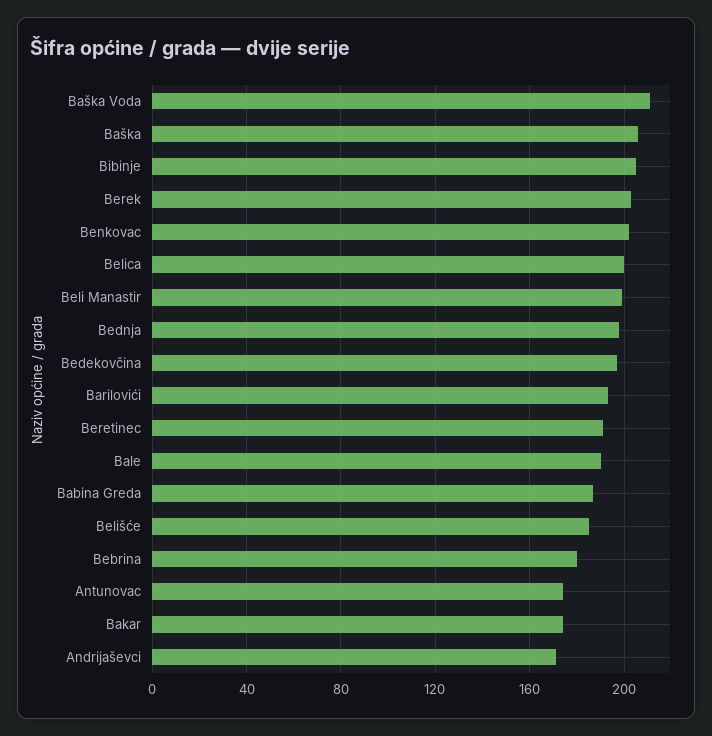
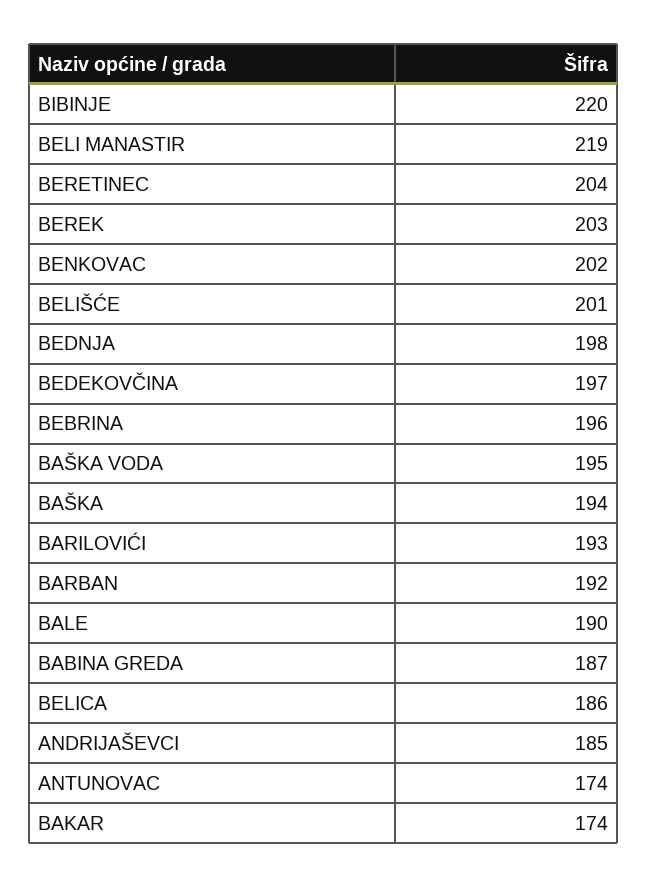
Baška Voda: 210 -> 195
Baška: 205 -> 194
Bibinje: 205 -> 220
Belica: 200 -> 186
Beli Manastir: 200 -> 219
Beretinec: 190 -> 204
Belišće: 185 -> 201
Bebrina: 180 -> 196
Andrijaševci: 170 -> 185
BARBAN: none -> 192

